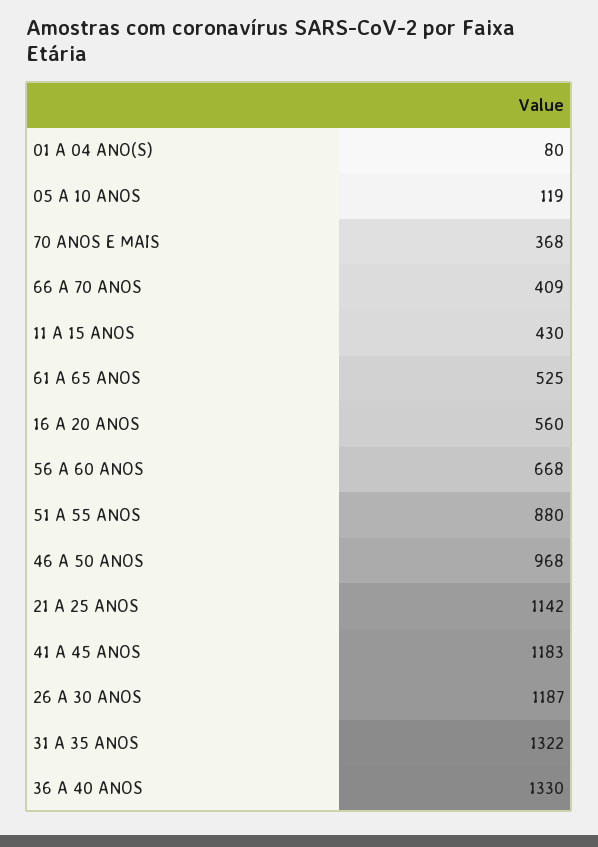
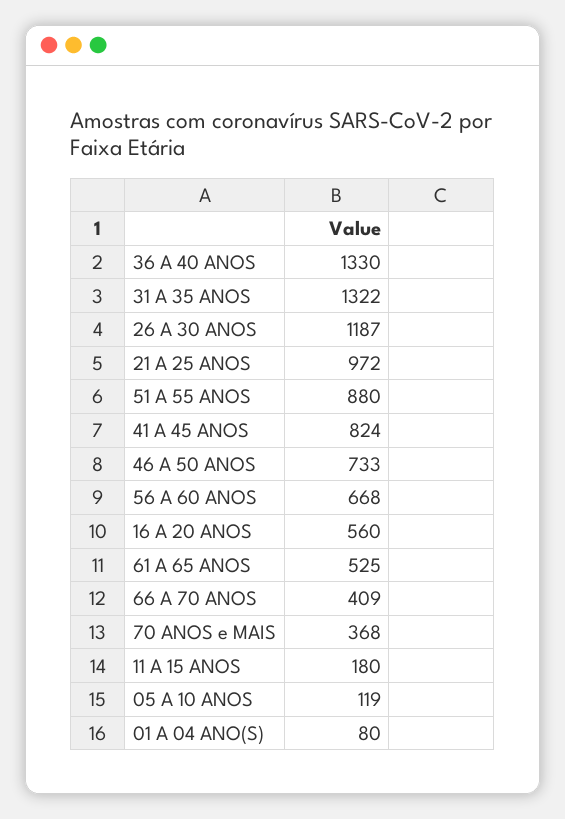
11 A 15 ANOS: 430 -> 180
46 A 50 ANOS: 968 -> 733
21 A 25 ANOS: 1142 -> 972
41 A 45 ANOS: 1183 -> 824

